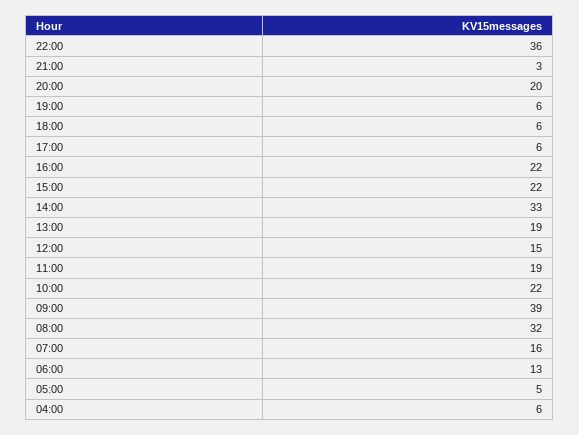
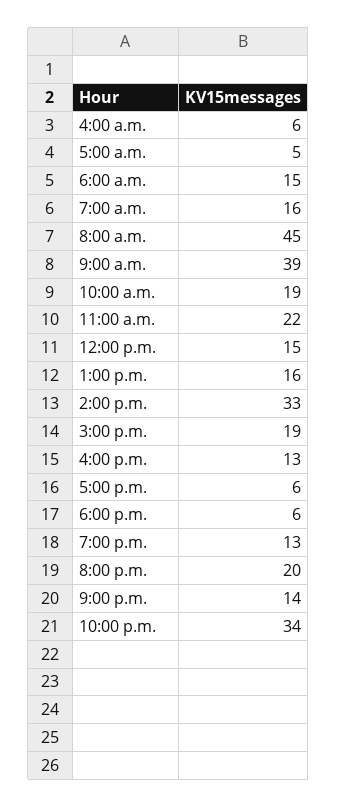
22:00: 36 -> 34
21:00: 3 -> 14
19:00: 6 -> 13
16:00: 22 -> 13
15:00: 22 -> 19
13:00: 19 -> 16
11:00: 19 -> 22
10:00: 22 -> 19
08:00: 32 -> 45
06:00: 13 -> 15

